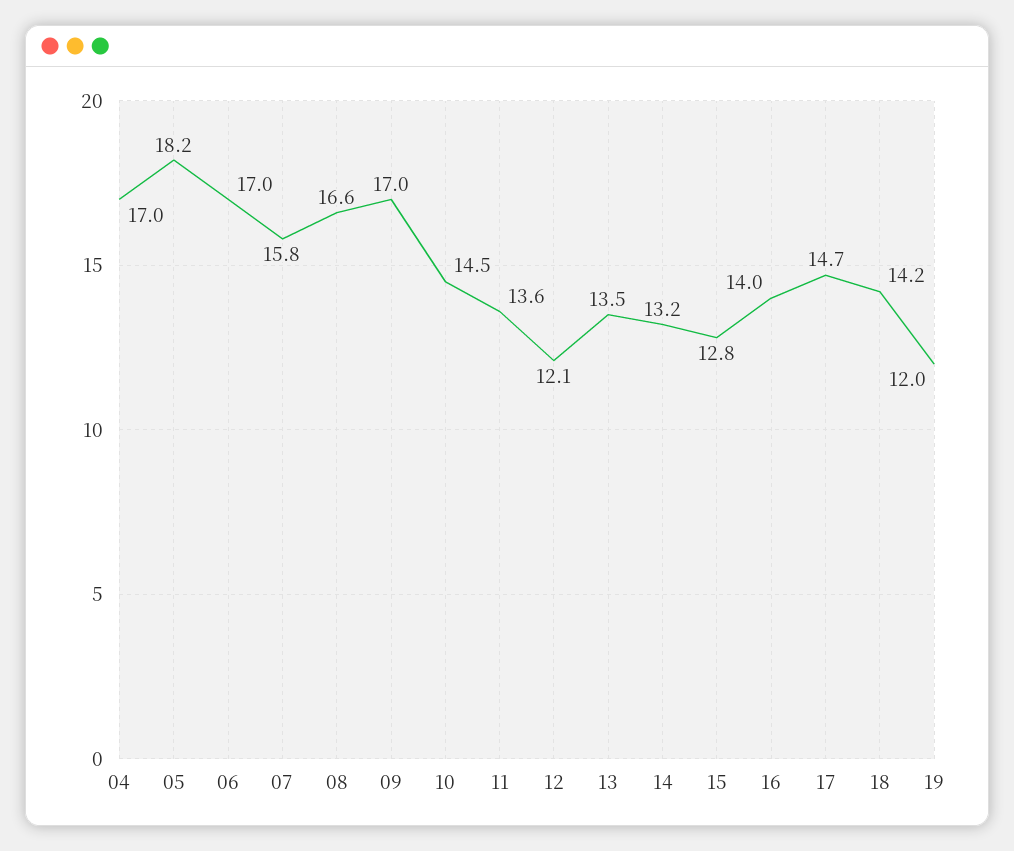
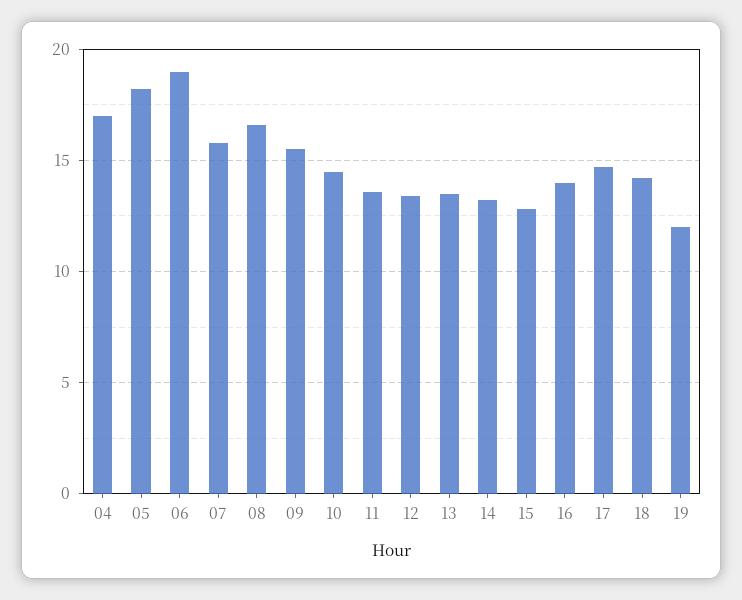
06: 17 -> 19
09: 17 -> 15.5
12: 12.1 -> 13.5

